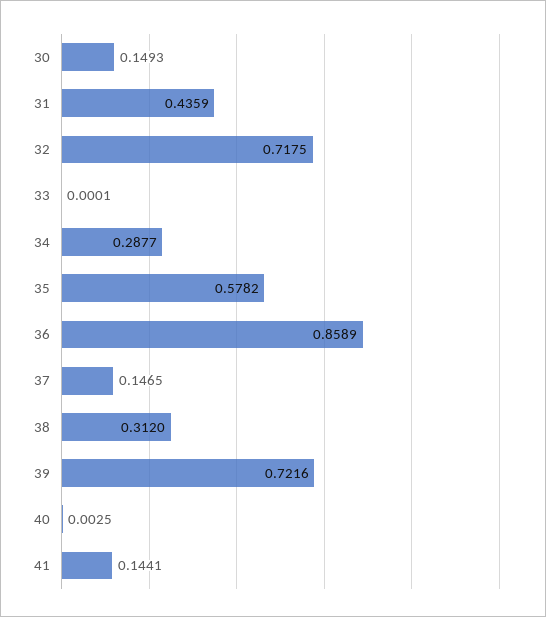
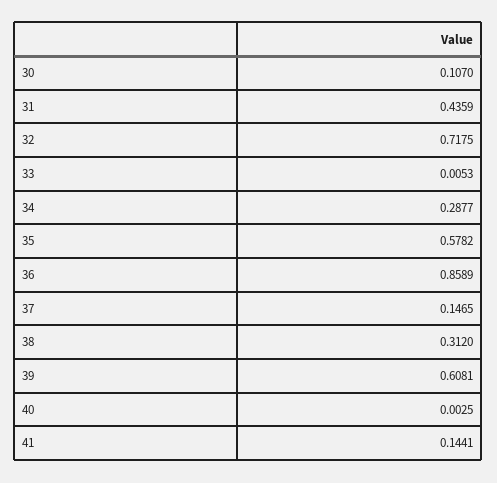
30: 0.1493 -> 0.107
33: 0.0001 -> 0.0053
39: 0.7216 -> 0.6081

